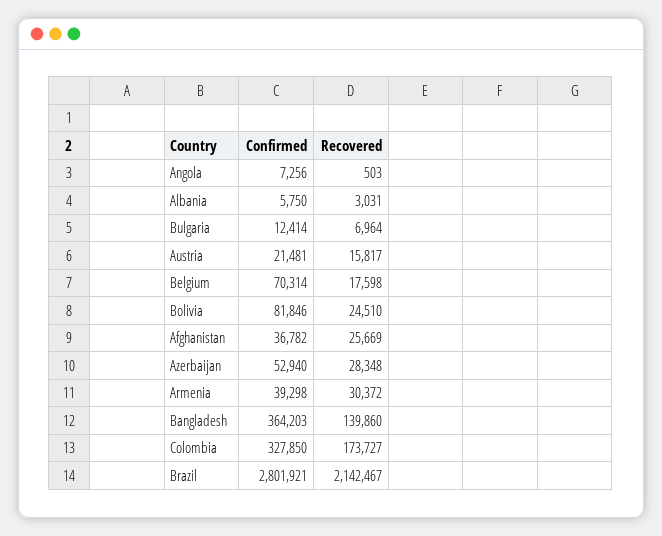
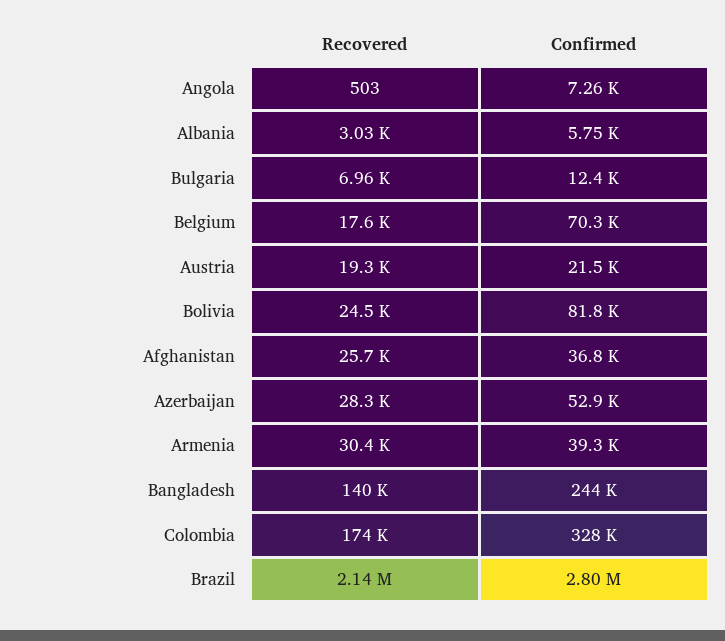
Recovered, Austria: 15817 -> 19300
Confirmed, Bangladesh: 364203 -> 244000

